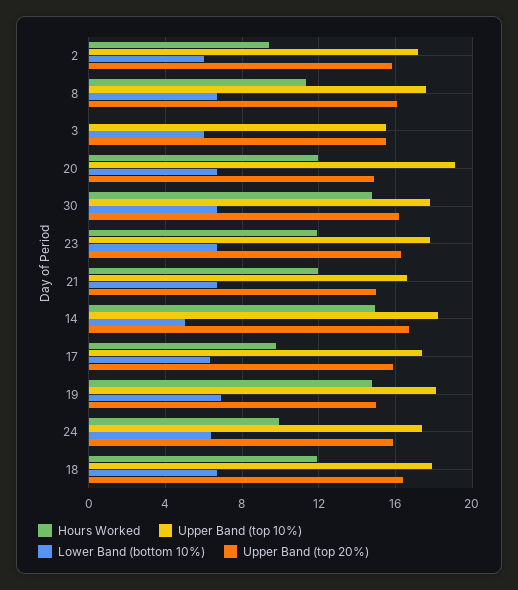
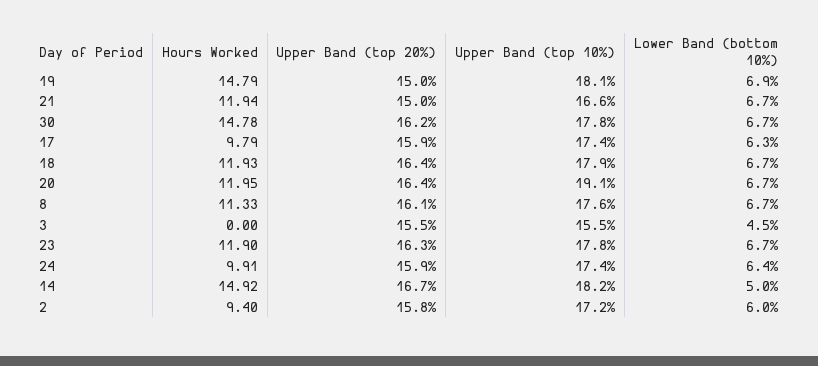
Lower Band (bottom 10%), 3: 6 -> 4.5
Upper Band (top 20%), 20: 15 -> 16.4

